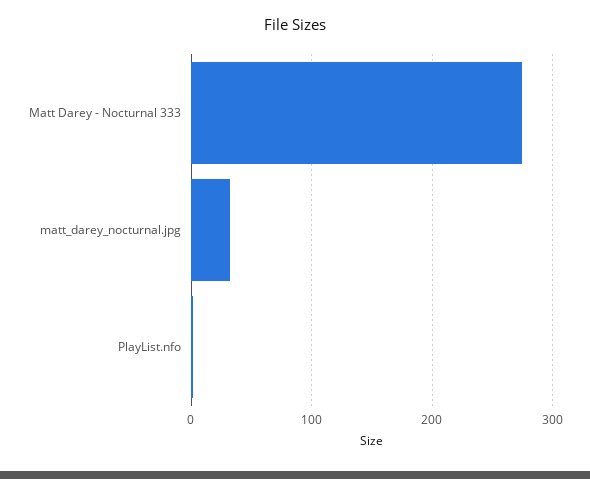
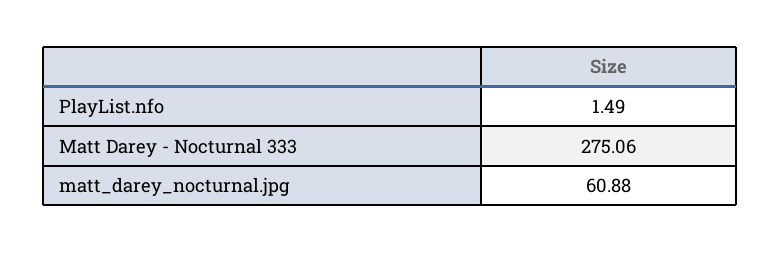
matt_darey_nocturnal.jpg: 30 -> 60.88

